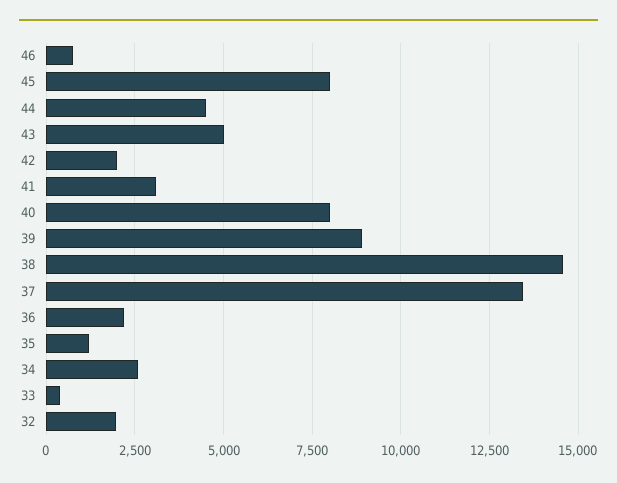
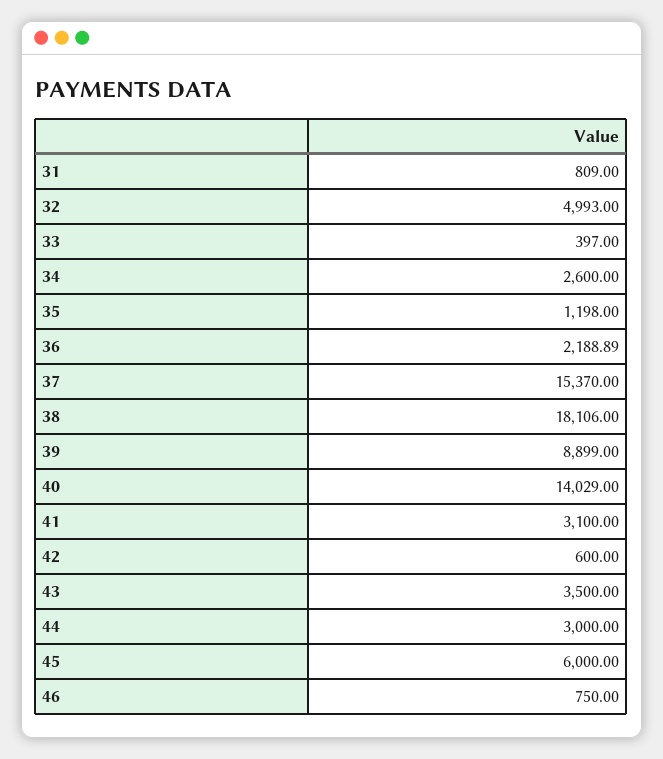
45: 8000 -> 6000
44: 4500 -> 3000
43: 5000 -> 3500
42: 2000 -> 600
40: 8000 -> 14029
38: 14500 -> 18106
37: 13500 -> 15370
32: 2000 -> 4993
31: none -> 809

